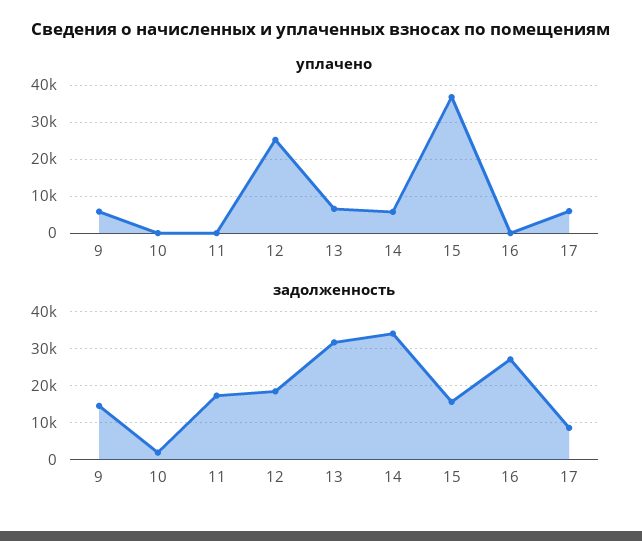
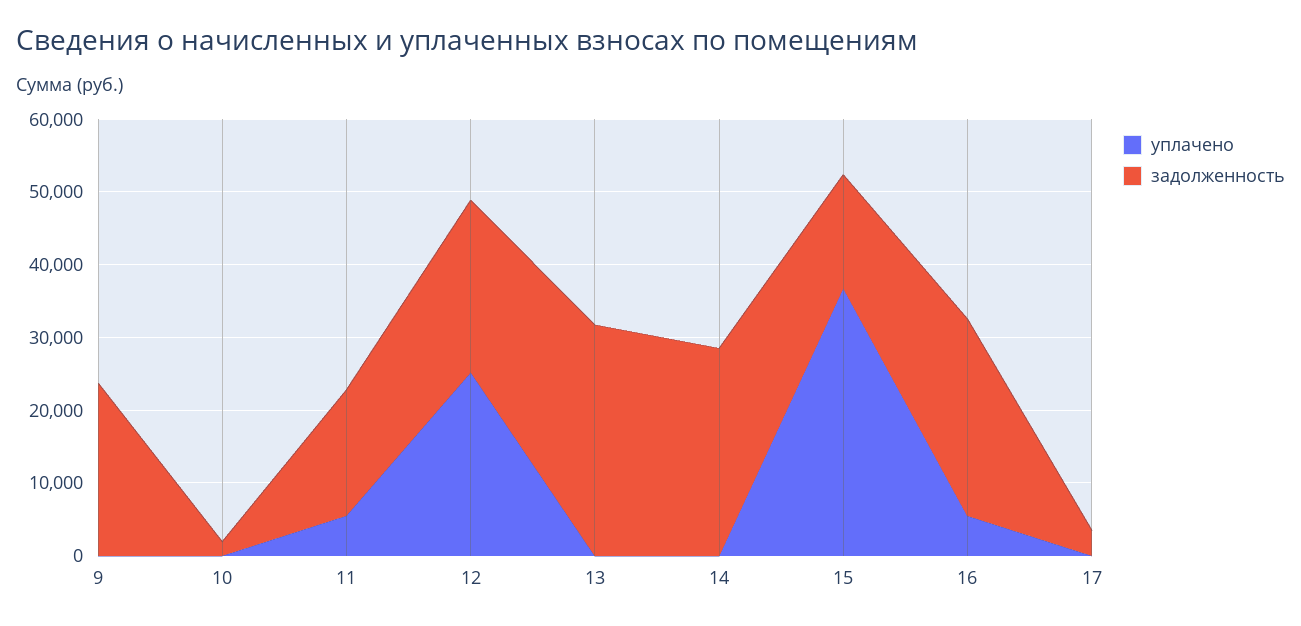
уплачено, 9: 6000 -> 0
уплачено, 11: 0 -> 6000
уплачено, 13: 6000 -> 0
уплачено, 14: 6000 -> 0
уплачено, 16: 0 -> 6000
уплачено, 17: 6000 -> 0
задолженность, 9: 14000 -> 24000
задолженность, 12: 18000 -> 24000
задолженность, 14: 34000 -> 28000
задолженность, 17: 8000 -> 4000

